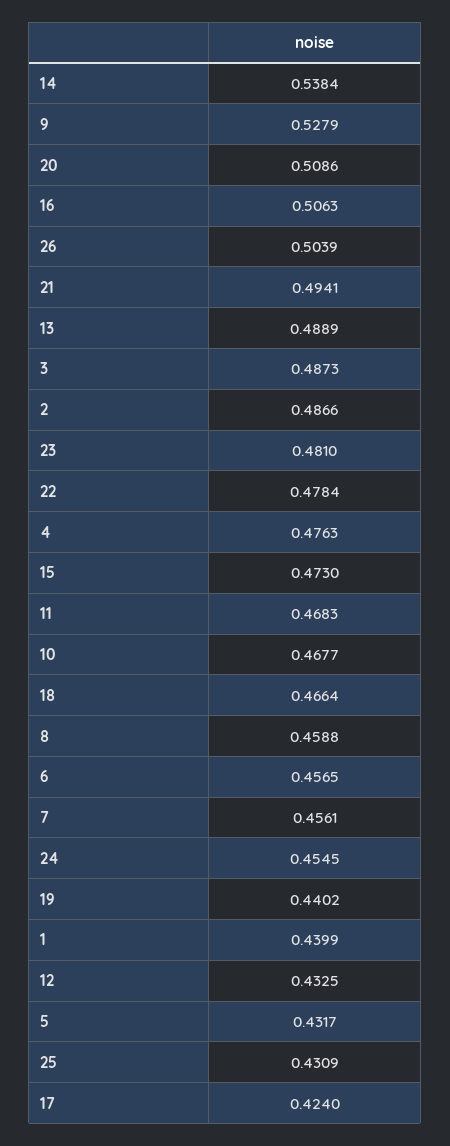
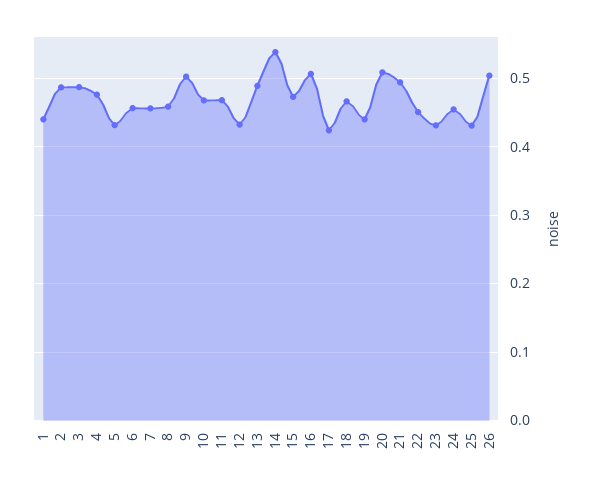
9: 0.5279 -> 0.5
23: 0.481 -> 0.43
22: 0.4784 -> 0.45

